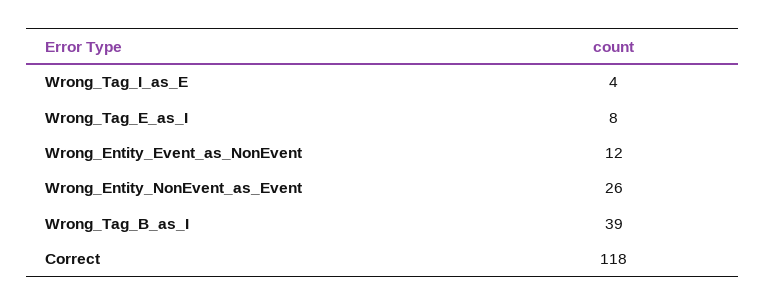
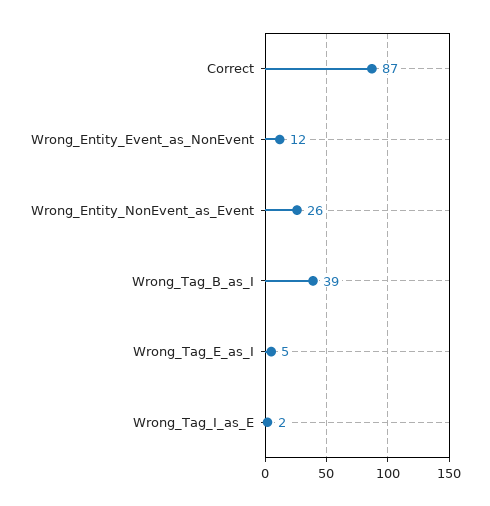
Wrong_Tag_I_as_E: 4 -> 2
Wrong_Tag_E_as_I: 8 -> 5
Correct: 118 -> 87

